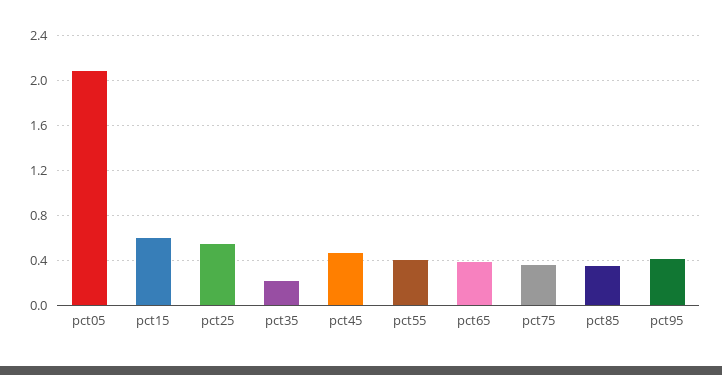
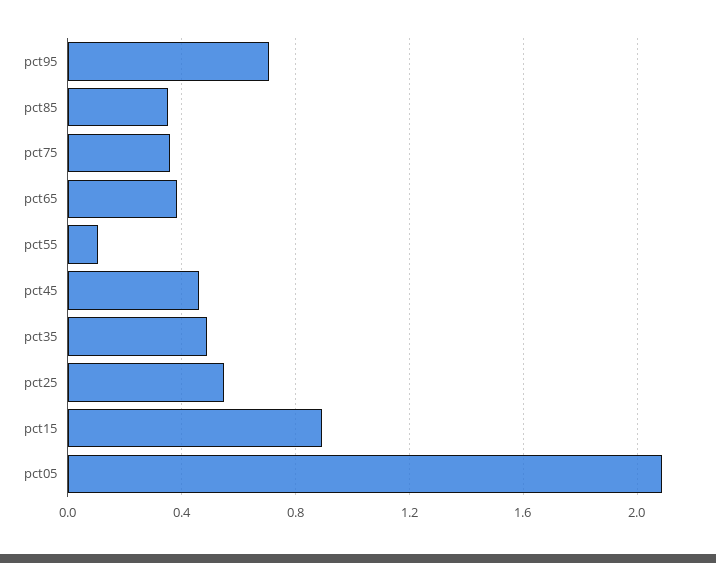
pct15: 0.6 -> 0.9
pct35: 0.2 -> 0.5
pct55: 0.4 -> 0.1
pct95: 0.4 -> 0.7

